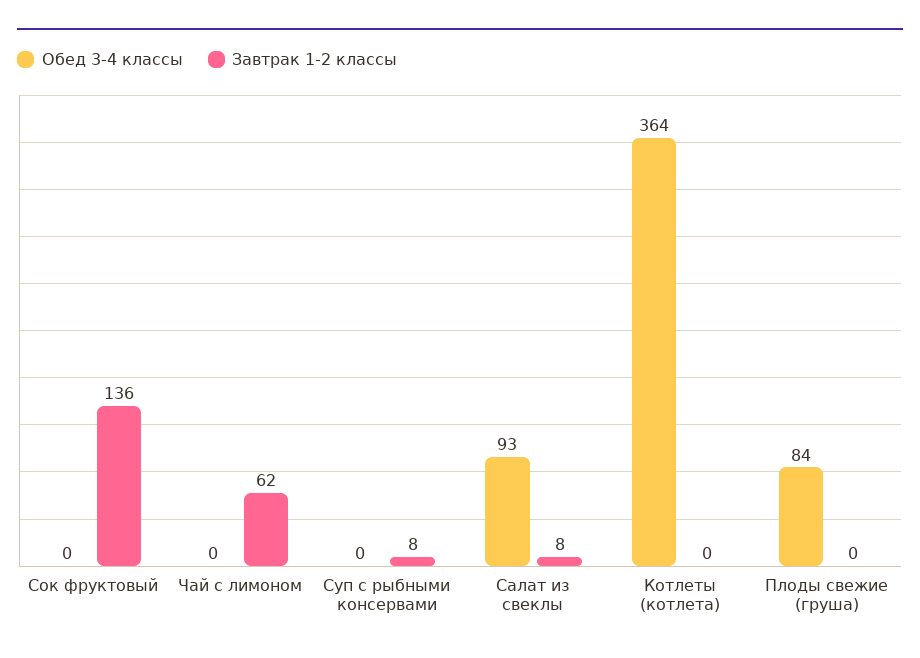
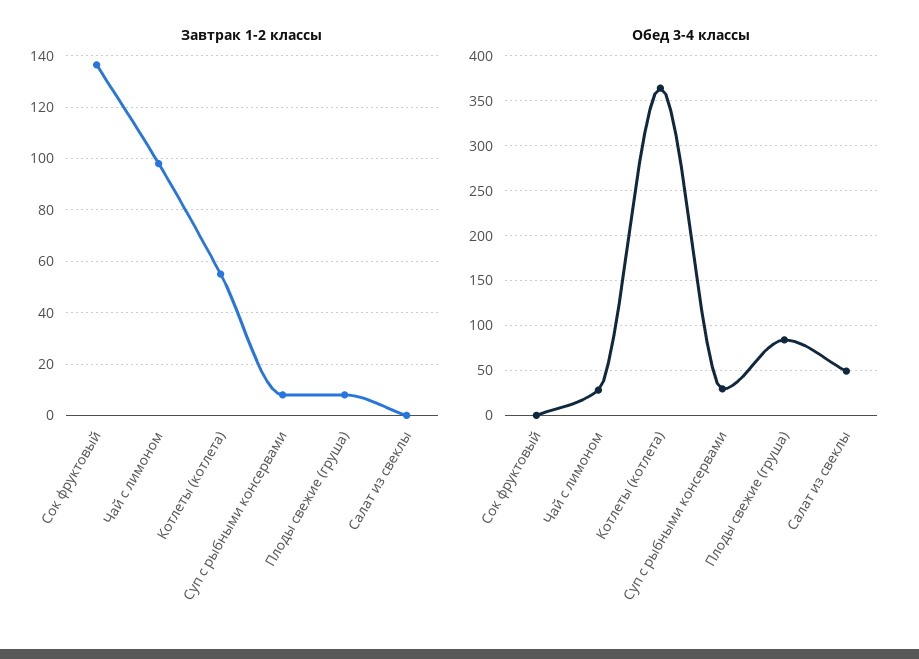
Обед 3-4 классы, Чай с лимоном: 0 -> 30
Завтрак 1-2 классы, Чай с лимоном: 62 -> 97.5
Обед 3-4 классы, Суп с рыбными консервами: 0 -> 30
Обед 3-4 классы, Салат из свеклы: 93 -> 50
Завтрак 1-2 классы, Салат из свеклы: 8 -> 0
Завтрак 1-2 классы, Котлеты (котлета): 0 -> 55
Завтрак 1-2 классы, Плоды свежие (груша): 0 -> 7.5

